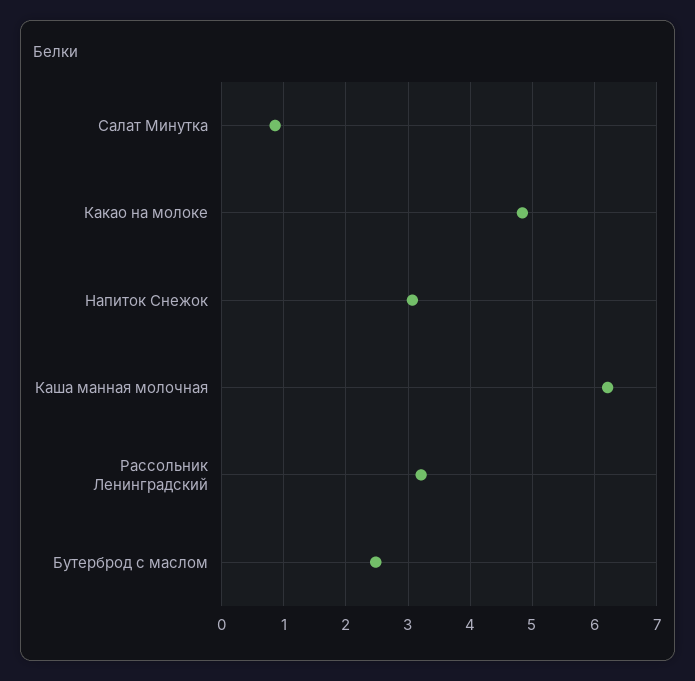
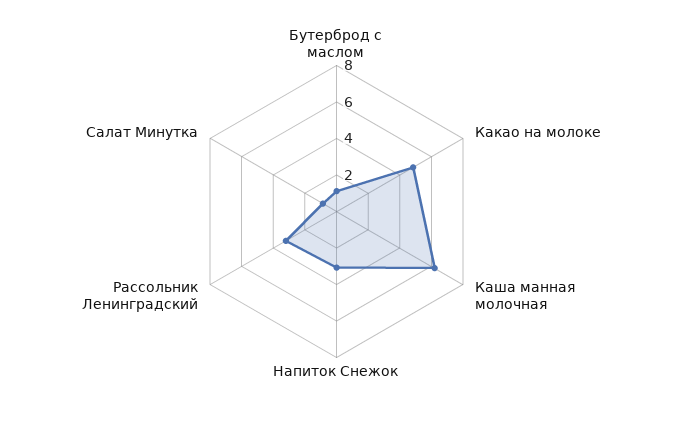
Бутерброд с маслом: 2.5 -> 1

